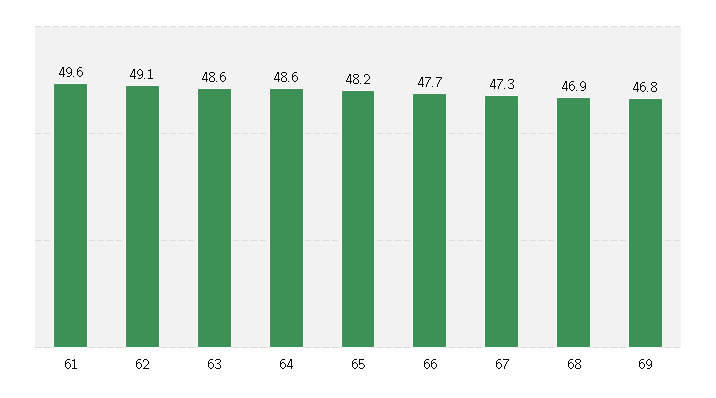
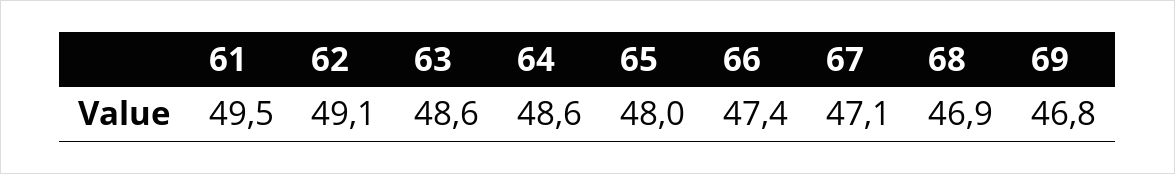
61: 49.6 -> 49.5
65: 48.2 -> 48
66: 47.7 -> 47.4
67: 47.3 -> 47.1

